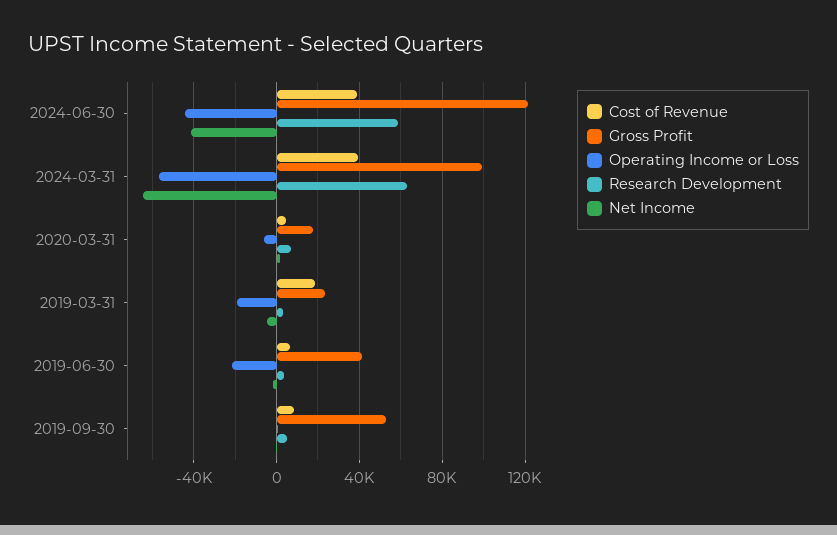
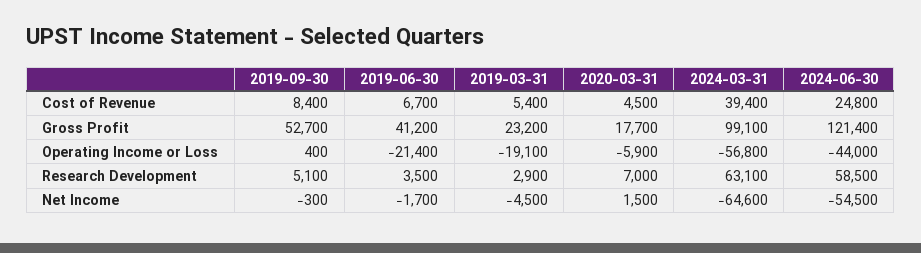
Cost of Revenue, 2024-06-30: 40000 -> 24800
Net Income, 2024-06-30: -40000 -> -54500
Cost of Revenue, 2019-03-31: 20000 -> 5400

